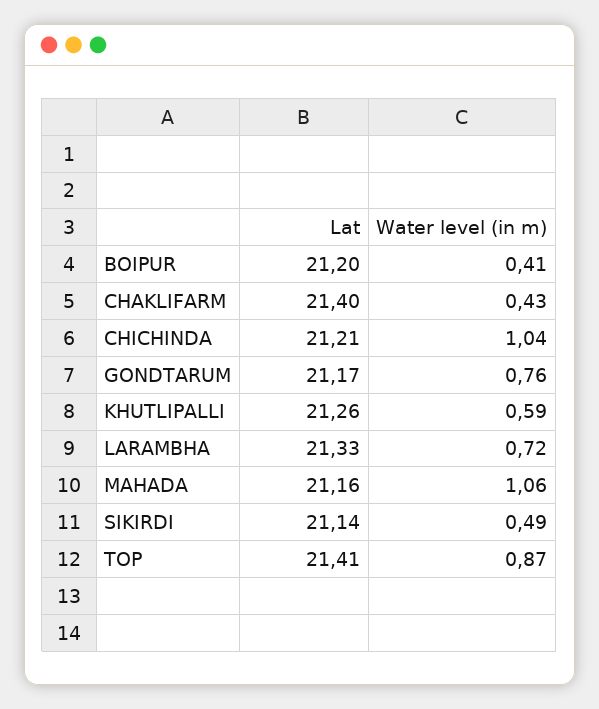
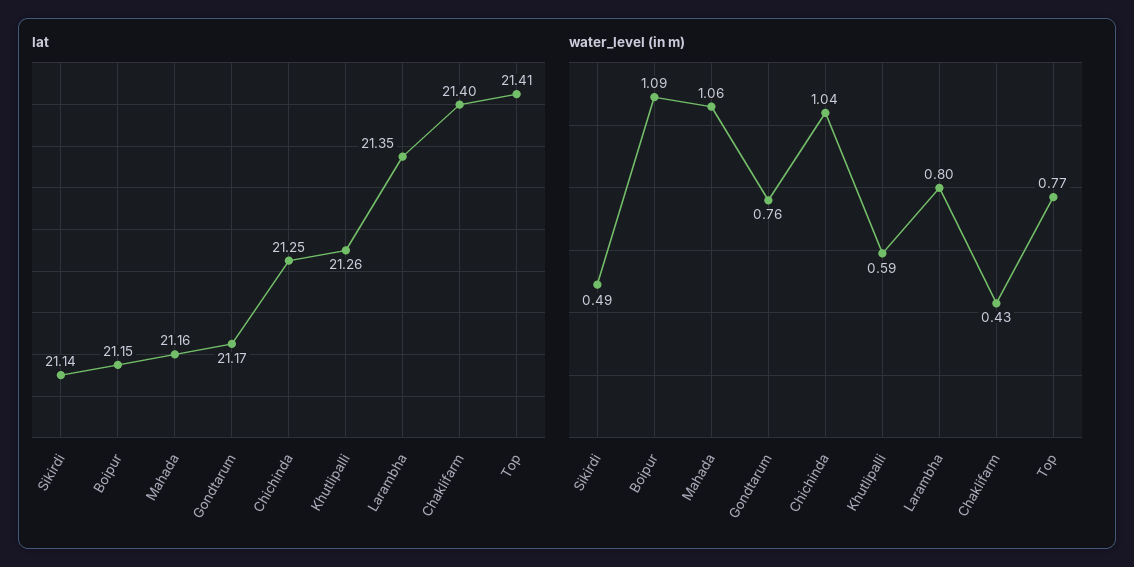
Lat, BOIPUR: 21.2 -> 21.15
Water level (in m), BOIPUR: 0.41 -> 1.09
Lat, CHICHINDA: 21.21 -> 21.25
Lat, LARAMBHA: 21.33 -> 21.35
Water level (in m), LARAMBHA: 0.72 -> 0.8
Water level (in m), TOP: 0.87 -> 0.77

